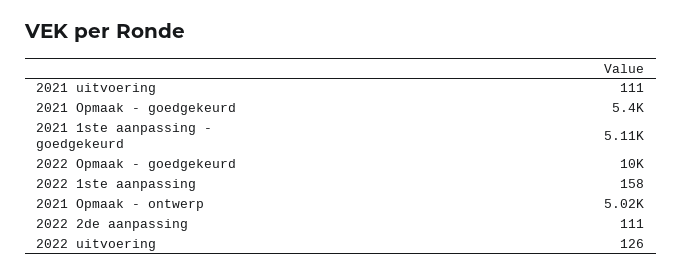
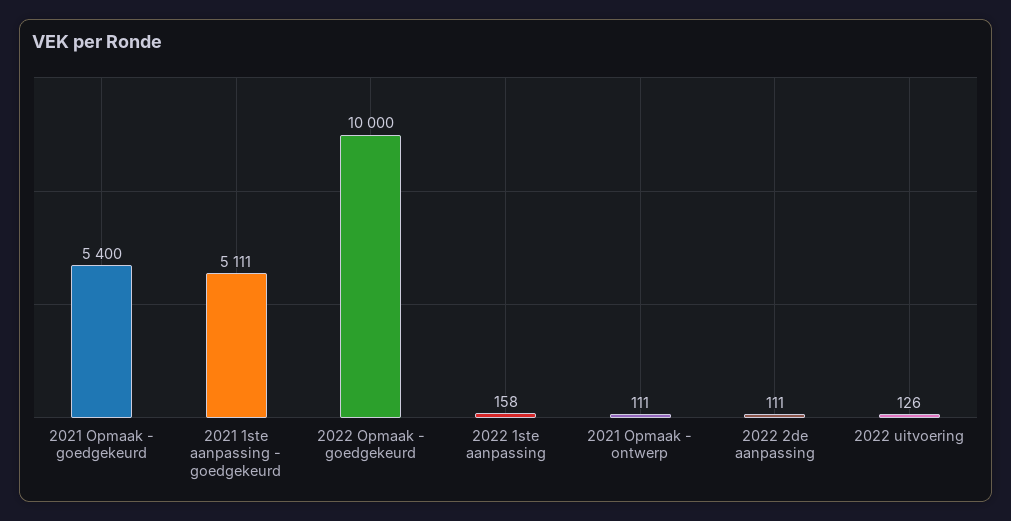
2021 uitvoering: 111 -> none
2021 Opmaak - ontwerp: 5020 -> 111

